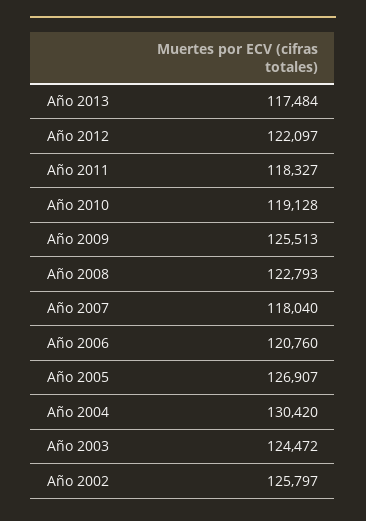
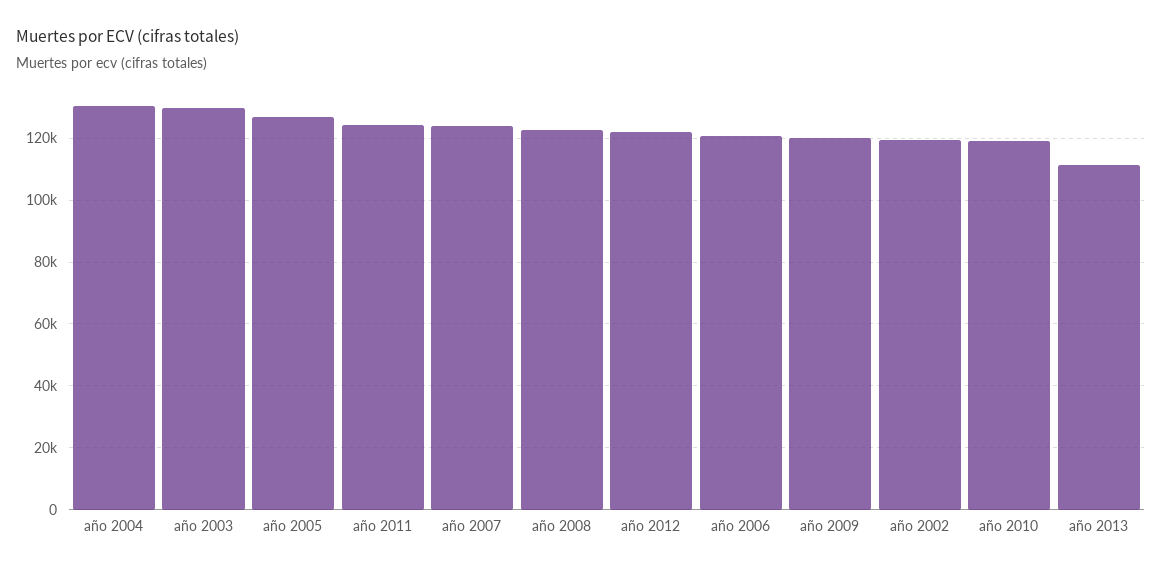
Año 2013: 117484 -> 112000
Año 2011: 118327 -> 124000
Año 2009: 125513 -> 120000
Año 2007: 118040 -> 124000
Año 2003: 124472 -> 130000
Año 2002: 125797 -> 120000

